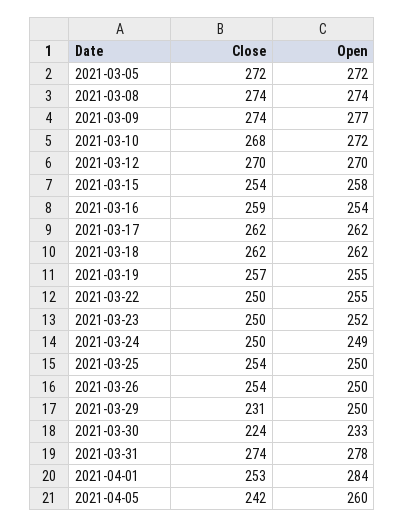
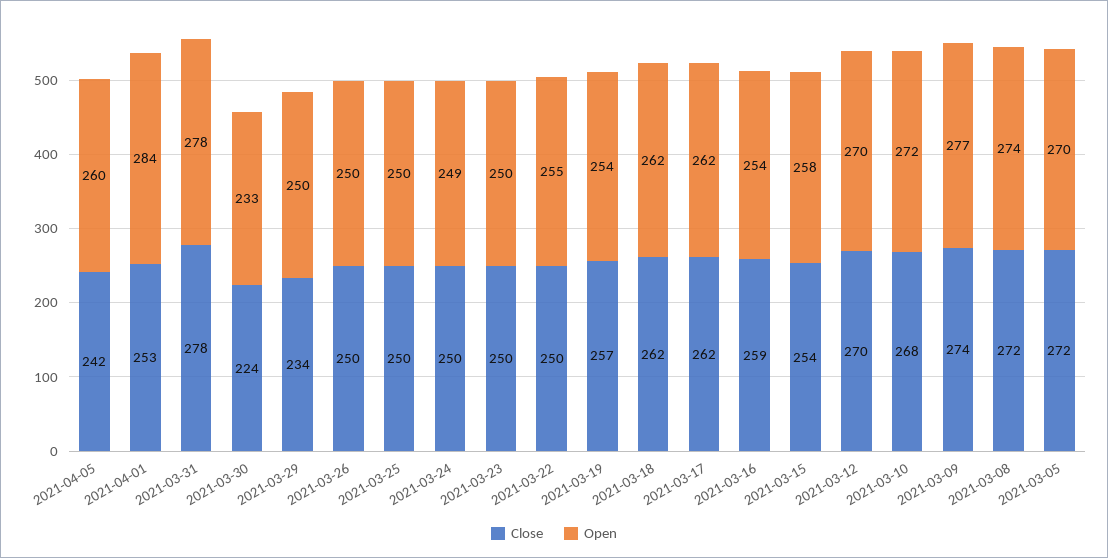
Open, 2021-03-05: 272 -> 270
Close, 2021-03-08: 274 -> 272
Open, 2021-03-19: 255 -> 254
Open, 2021-03-23: 252 -> 250
Close, 2021-03-25: 254 -> 250
Close, 2021-03-26: 254 -> 250
Close, 2021-03-29: 231 -> 234
Close, 2021-03-31: 274 -> 278

